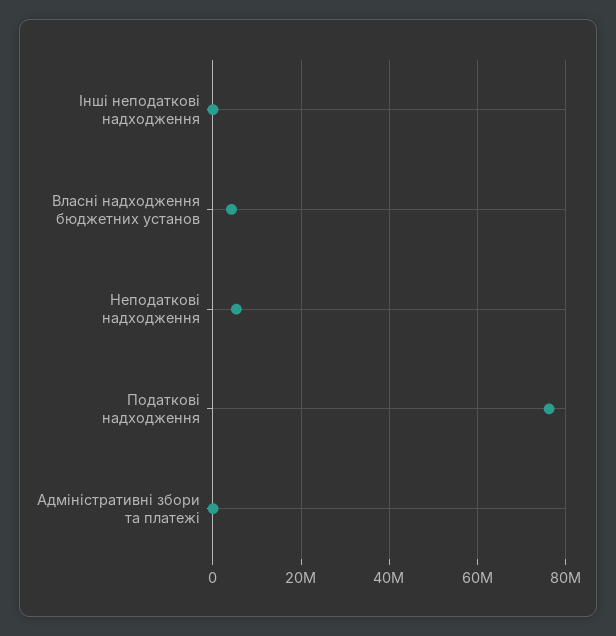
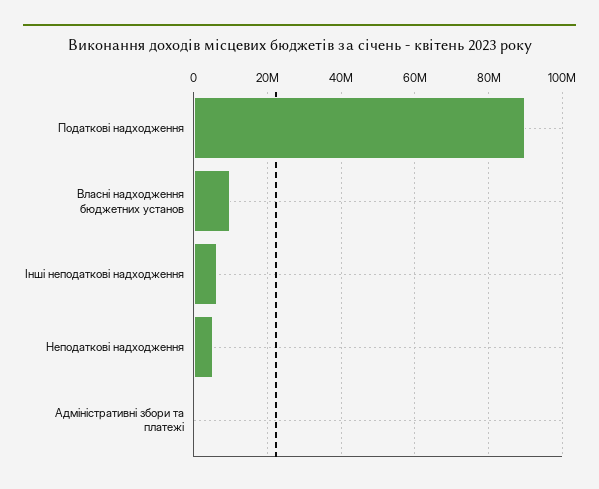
Інші неподаткові надходження: 0 -> 6000000
Власні надходження бюджетних установ: 4000000 -> 10000000
Податкові надходження: 76000000 -> 90000000

